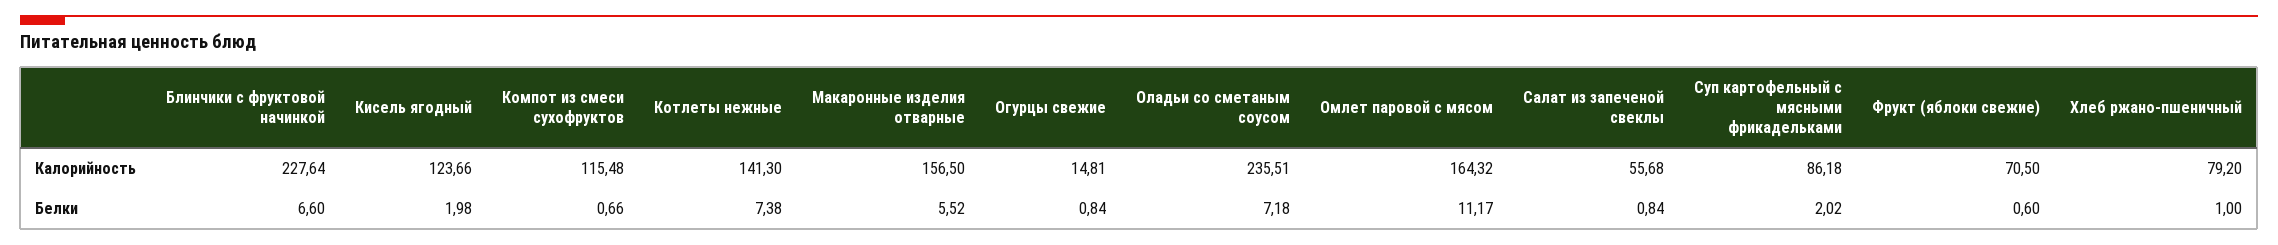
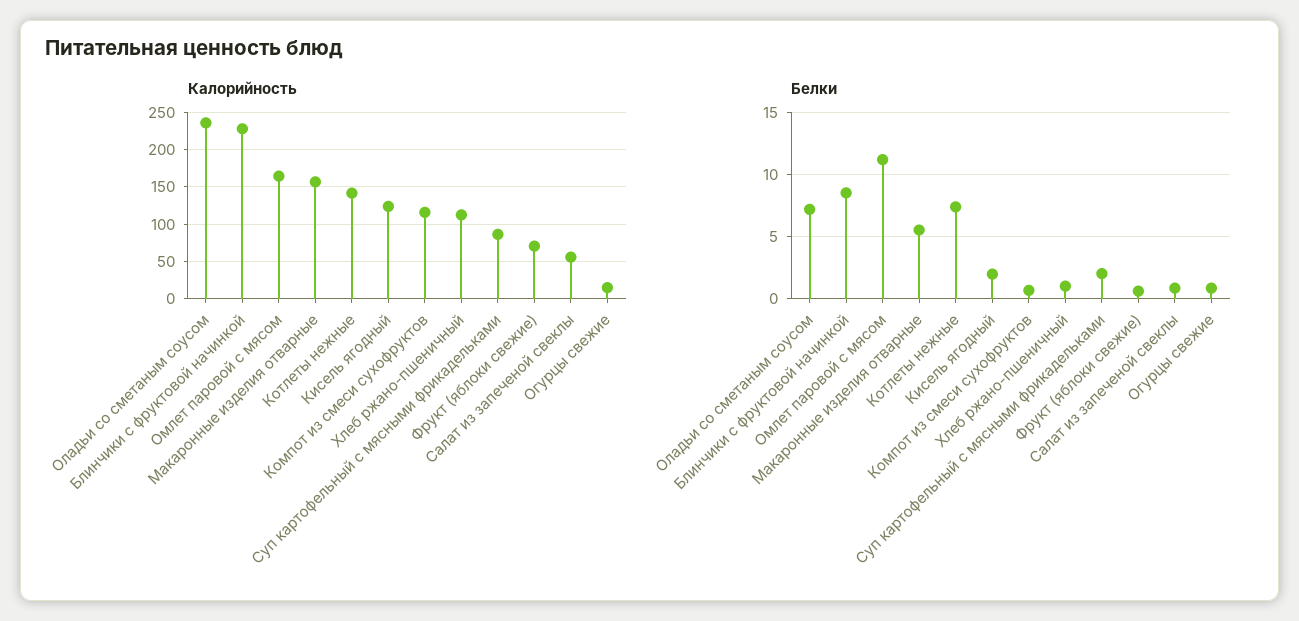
Калорийность, Хлеб ржано-пшеничный: 79.2 -> 110
Белки, Блинчики с фруктовой начинкой: 6.6 -> 8.5

